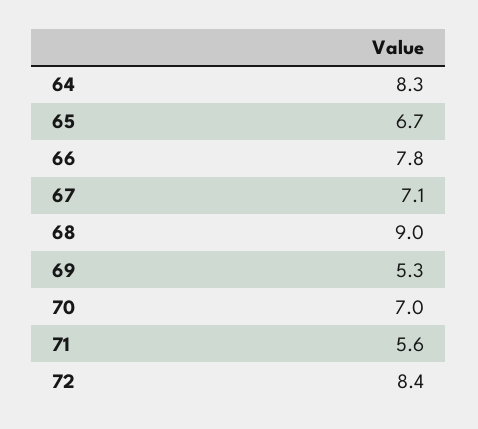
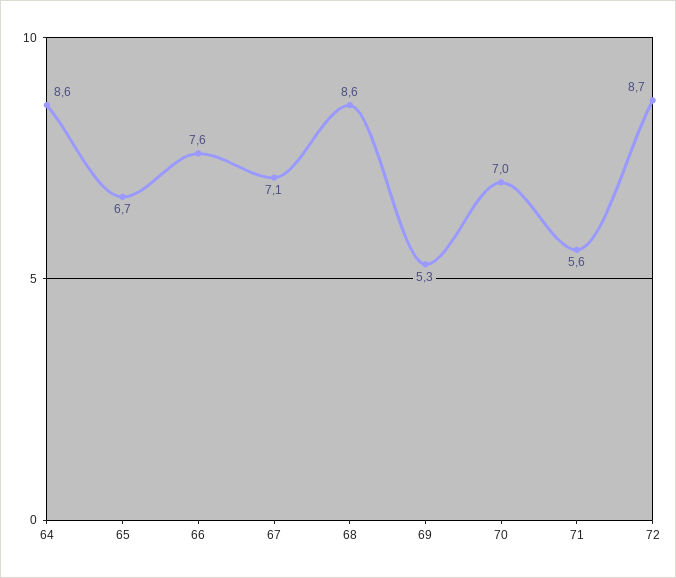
64: 8.3 -> 8.6
66: 7.8 -> 7.6
68: 9 -> 8.6
72: 8.4 -> 8.7

